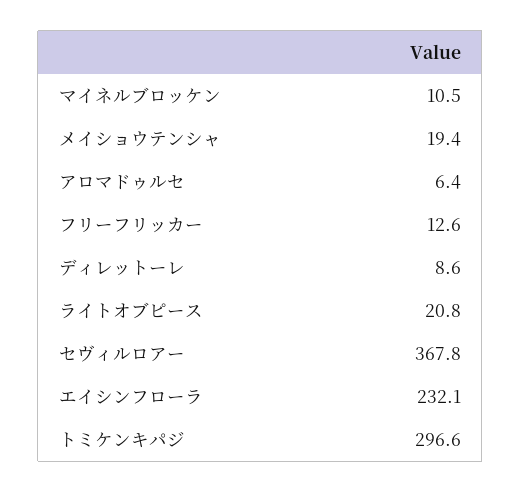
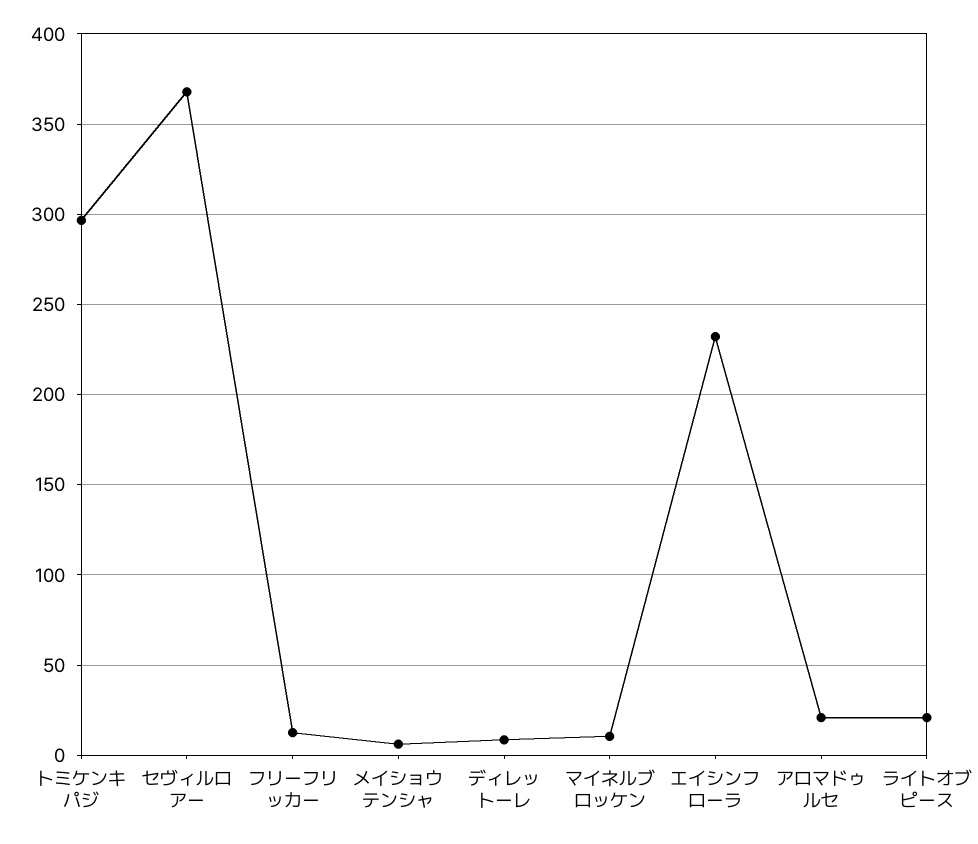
メイショウテンシャ: 19.4 -> 5
アロマドゥルセ: 6.4 -> 20

